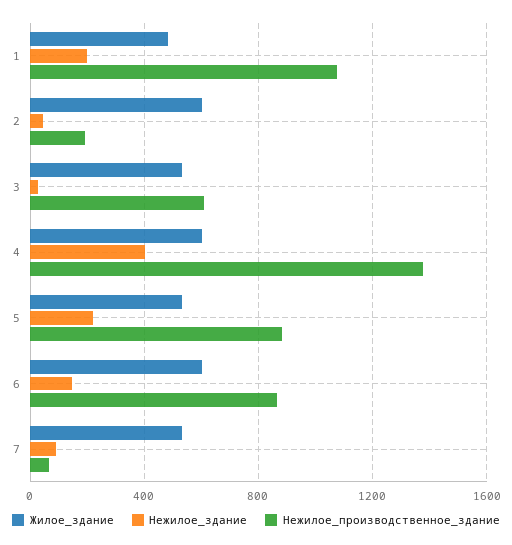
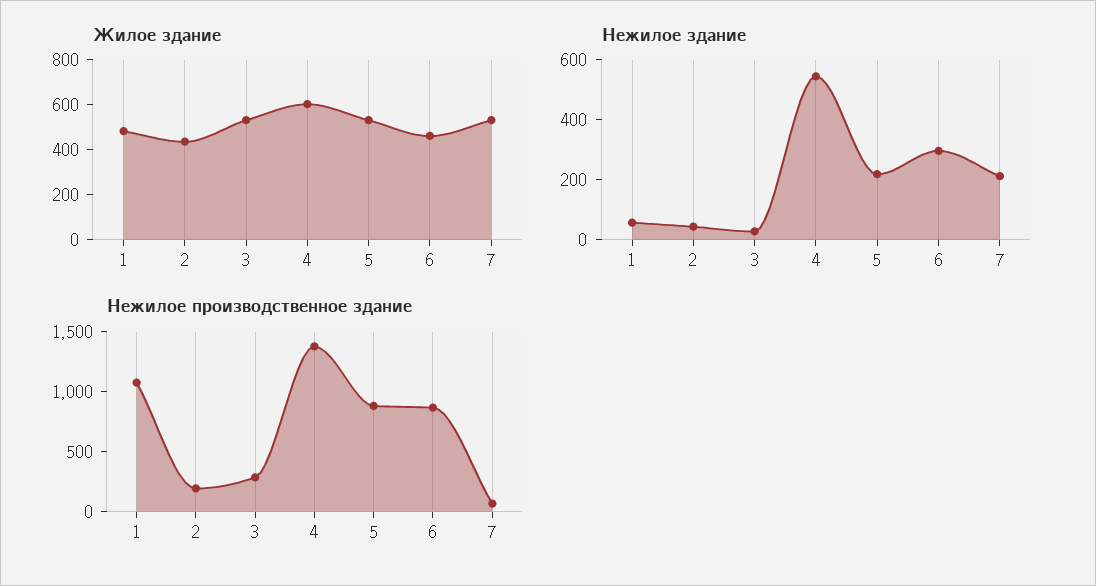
Нежилое_здание, 1: 200 -> 50
Жилое_здание, 2: 600 -> 450
Нежилое_производственное_здание, 3: 600 -> 300
Нежилое_здание, 4: 400 -> 550
Жилое_здание, 6: 600 -> 450
Нежилое_здание, 6: 150 -> 300
Нежилое_здание, 7: 100 -> 200

